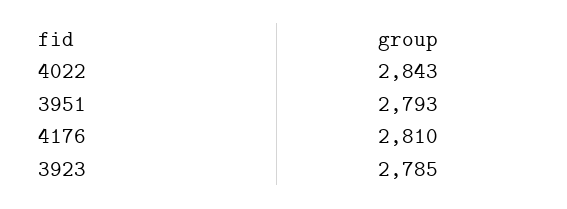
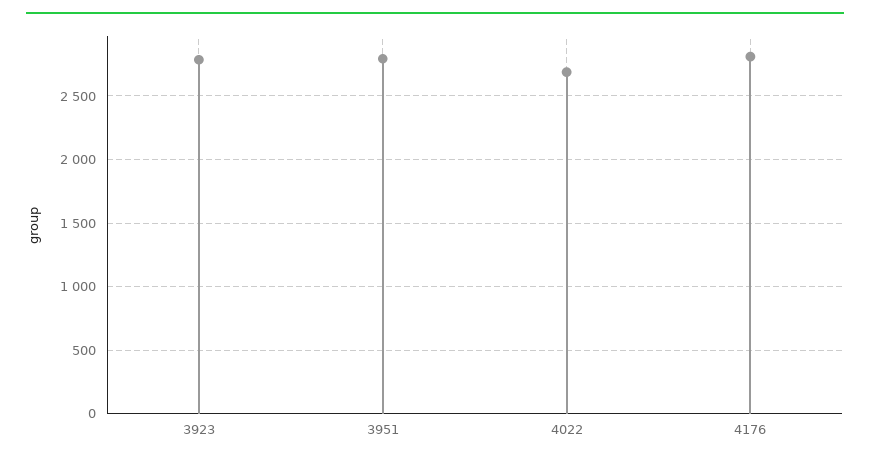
4022: 2843 -> 2700

